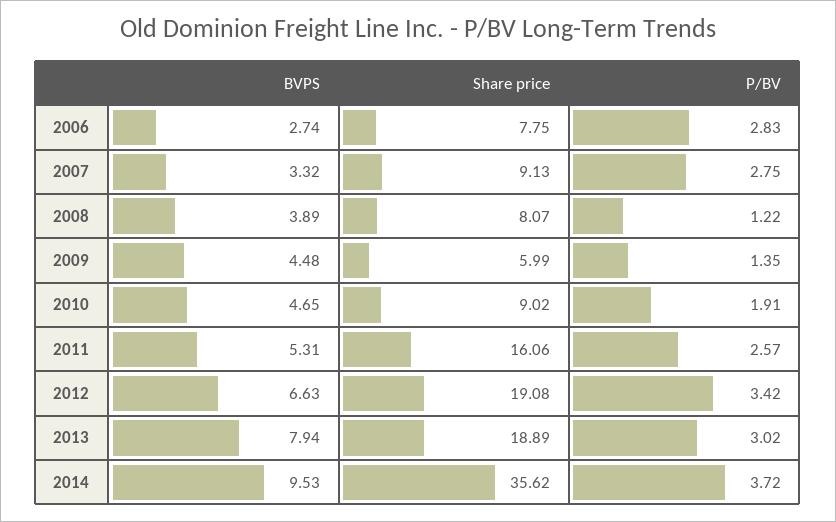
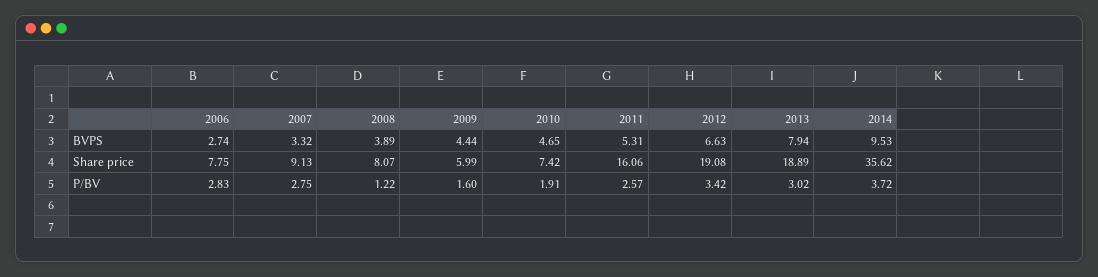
BVPS, 2009: 4.48 -> 4.44
P/BV, 2009: 1.35 -> 1.6
Share price, 2010: 9.02 -> 7.42

